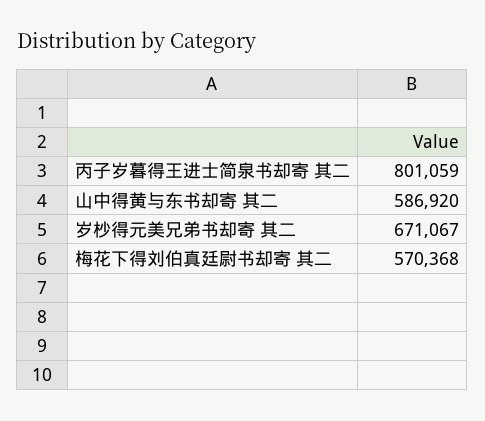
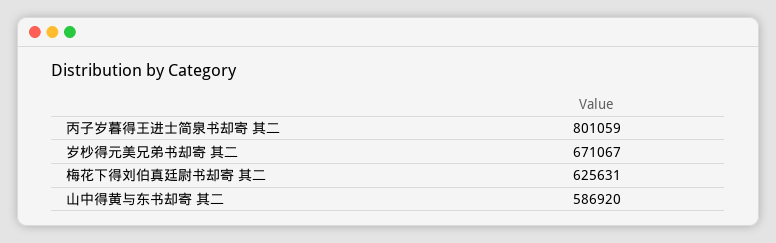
梅花下得刘伯真廷尉书却寄 其二: 570368 -> 625631

